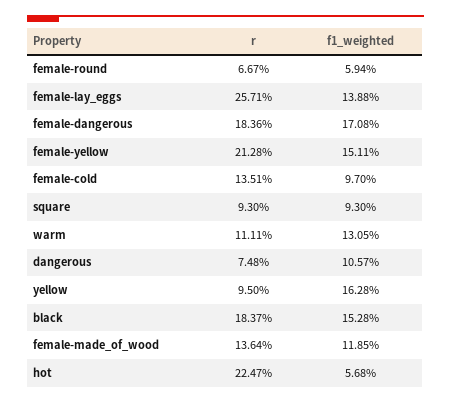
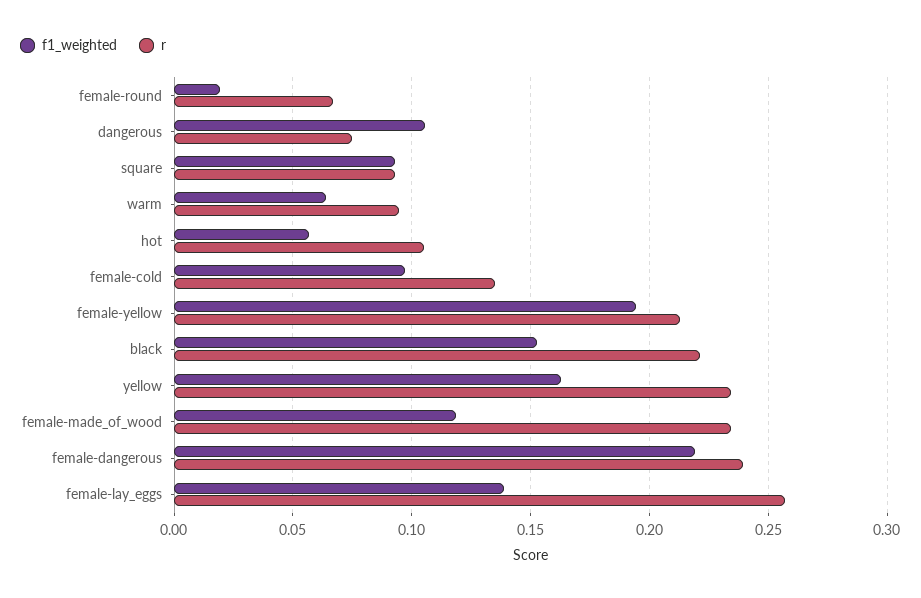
f1_weighted, female-round: 0.0594 -> 0.02
r, female-dangerous: 0.1836 -> 0.24
f1_weighted, female-dangerous: 0.1708 -> 0.22
f1_weighted, female-yellow: 0.1511 -> 0.195
r, warm: 0.1111 -> 0.095
f1_weighted, warm: 0.1305 -> 0.065
r, yellow: 0.095 -> 0.235
r, black: 0.1837 -> 0.22
r, female-made_of_wood: 0.1364 -> 0.235
r, hot: 0.2247 -> 0.105

